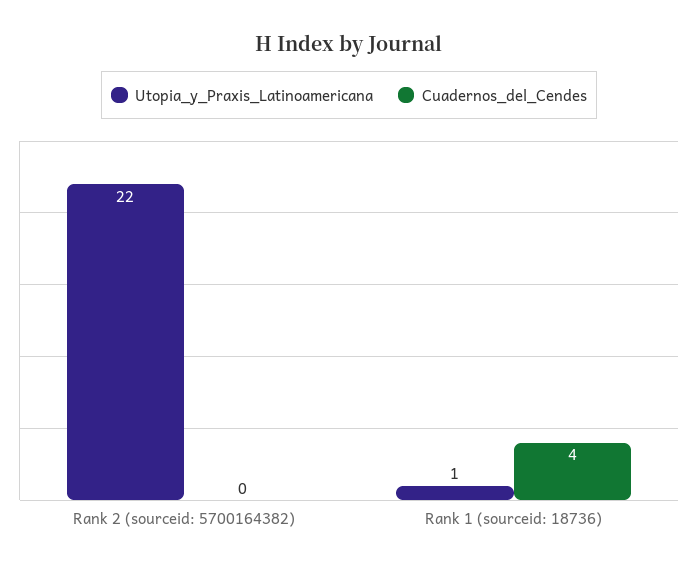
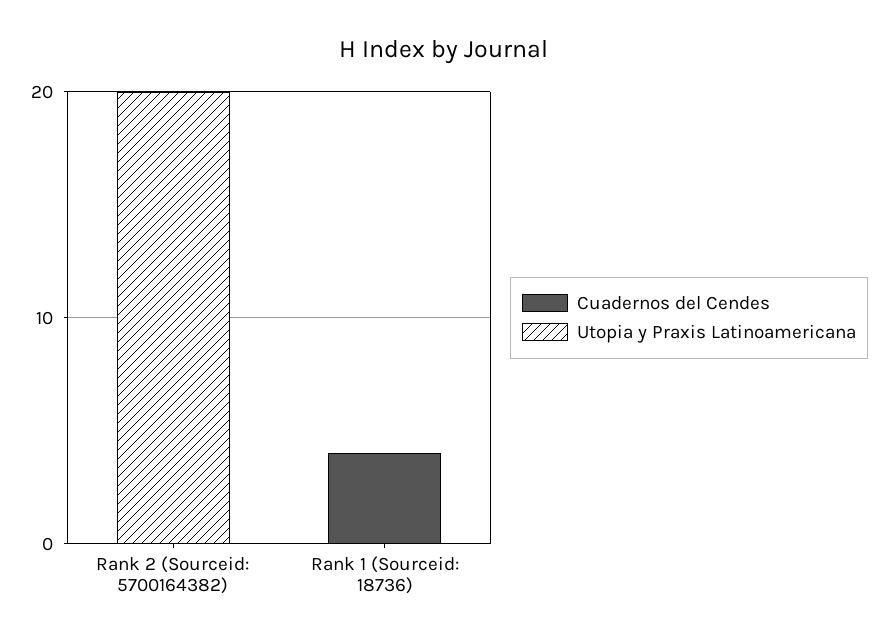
Utopia_y_Praxis_Latinoamericana, Rank 2 (sourceid: 5700164382): 22 -> 20
Utopia_y_Praxis_Latinoamericana, Rank 1 (sourceid: 18736): 1 -> 0

